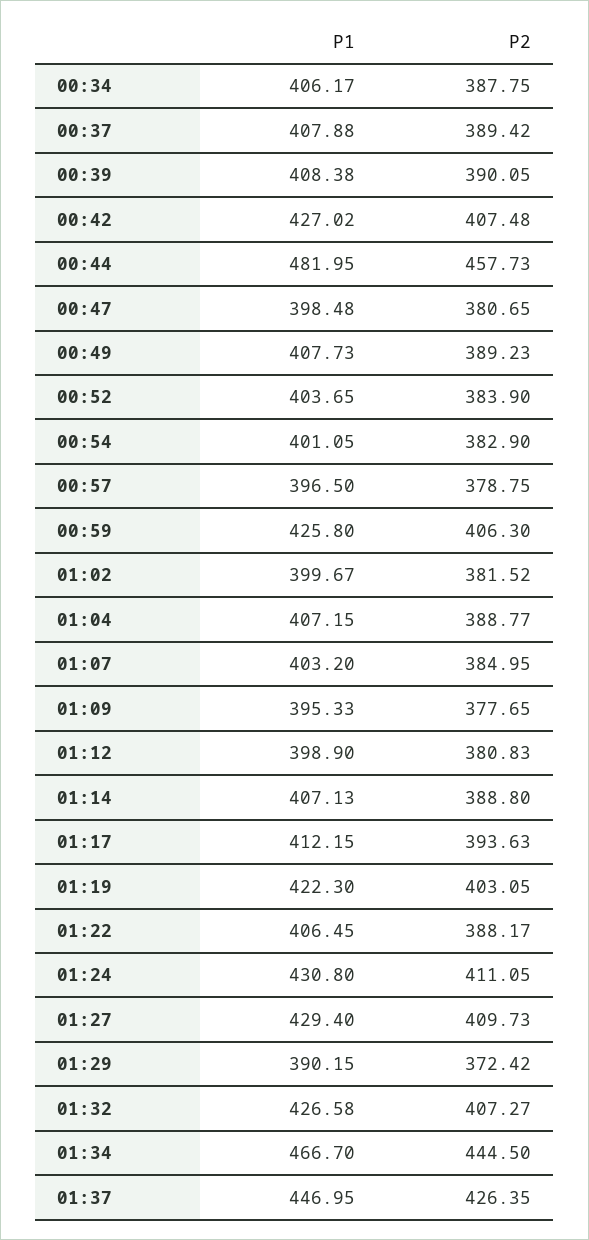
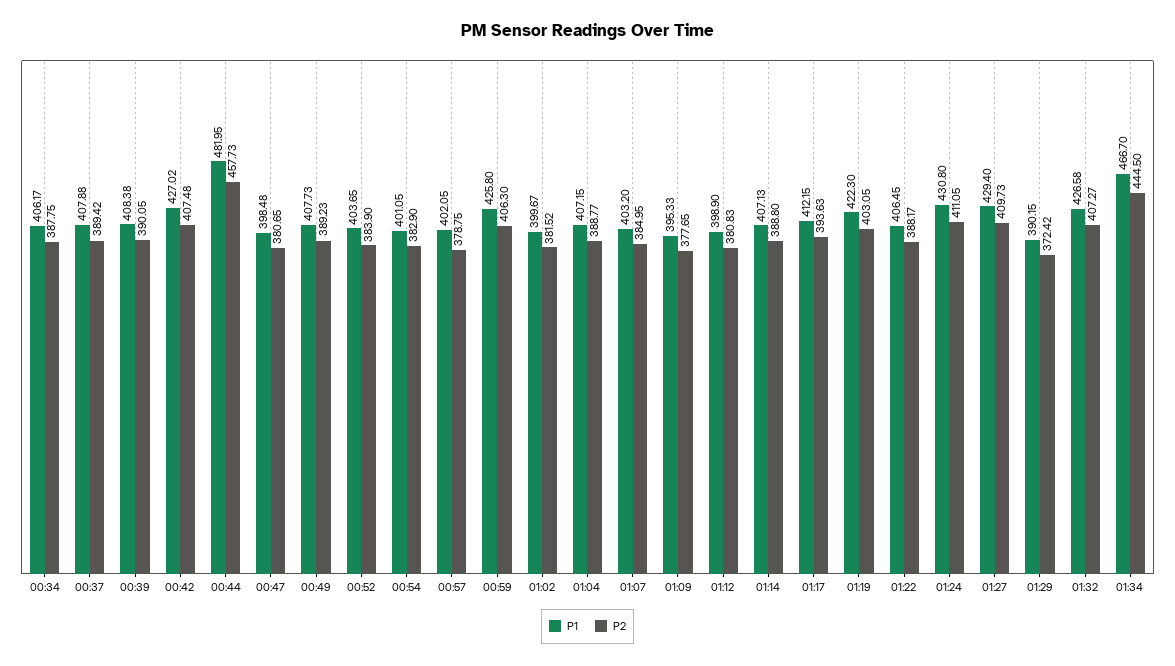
P1, 00:57: 396.5 -> 402.05
P1, 01:37: 446.95 -> none
P2, 01:37: 426.35 -> none

